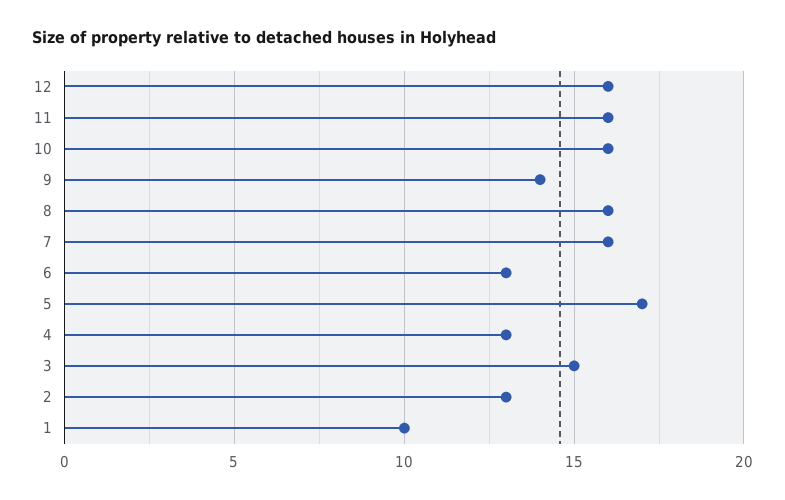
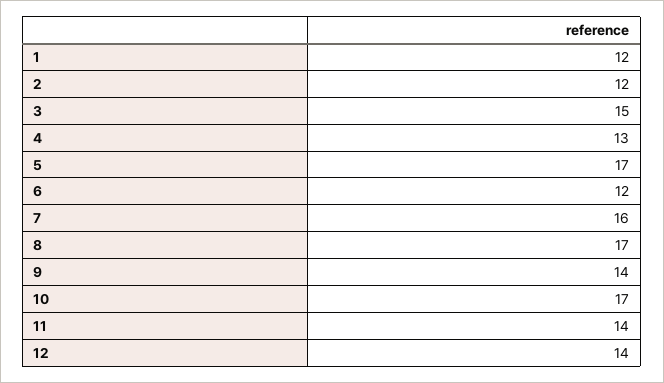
12: 16 -> 14
11: 16 -> 14
10: 16 -> 17
8: 16 -> 17
6: 13 -> 12
2: 13 -> 12
1: 10 -> 12

